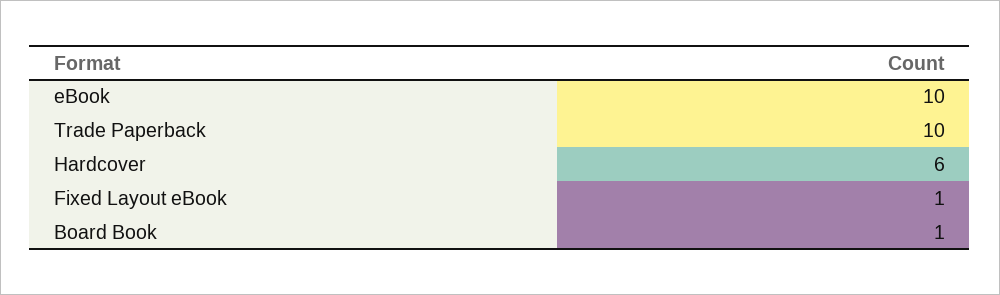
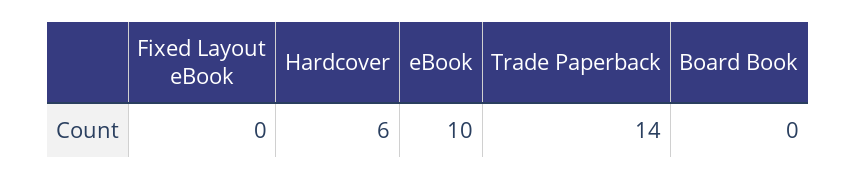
Trade Paperback: 10 -> 14
Fixed Layout eBook: 1 -> 0
Board Book: 1 -> 0

